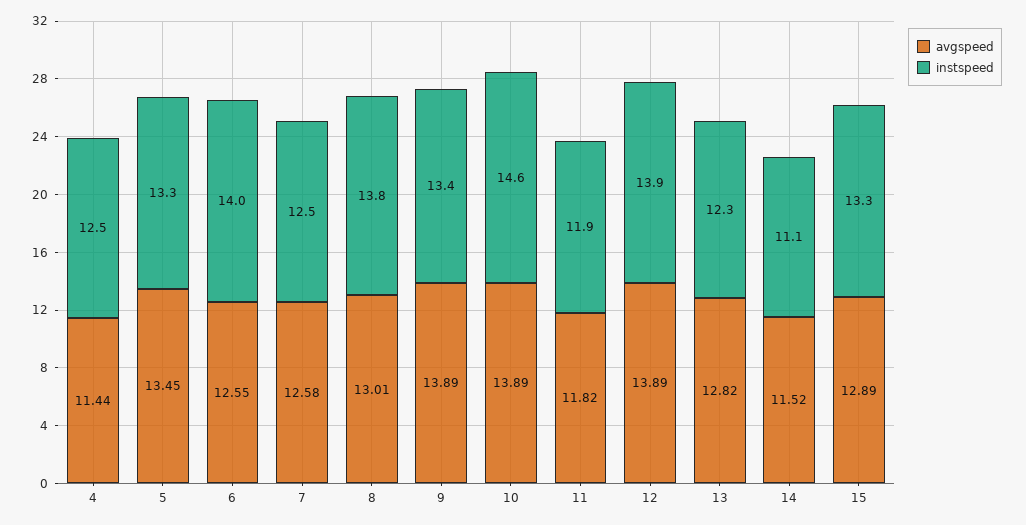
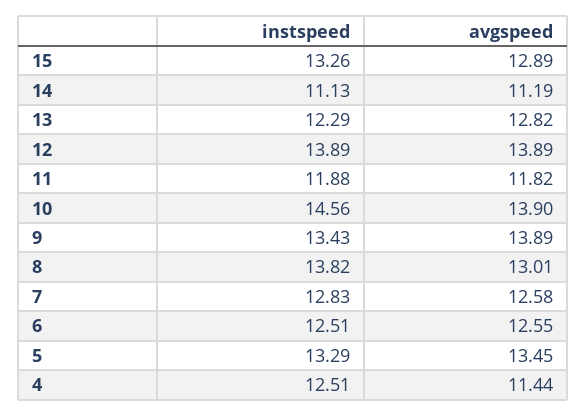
instspeed, 6: 14 -> 12.51
instspeed, 7: 12.5 -> 12.83
avgspeed, 10: 13.89 -> 13.9
avgspeed, 14: 11.52 -> 11.19

